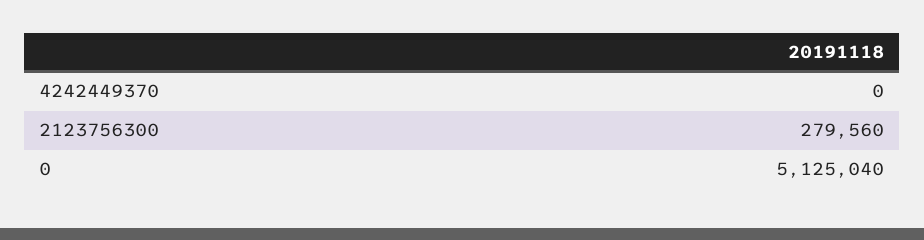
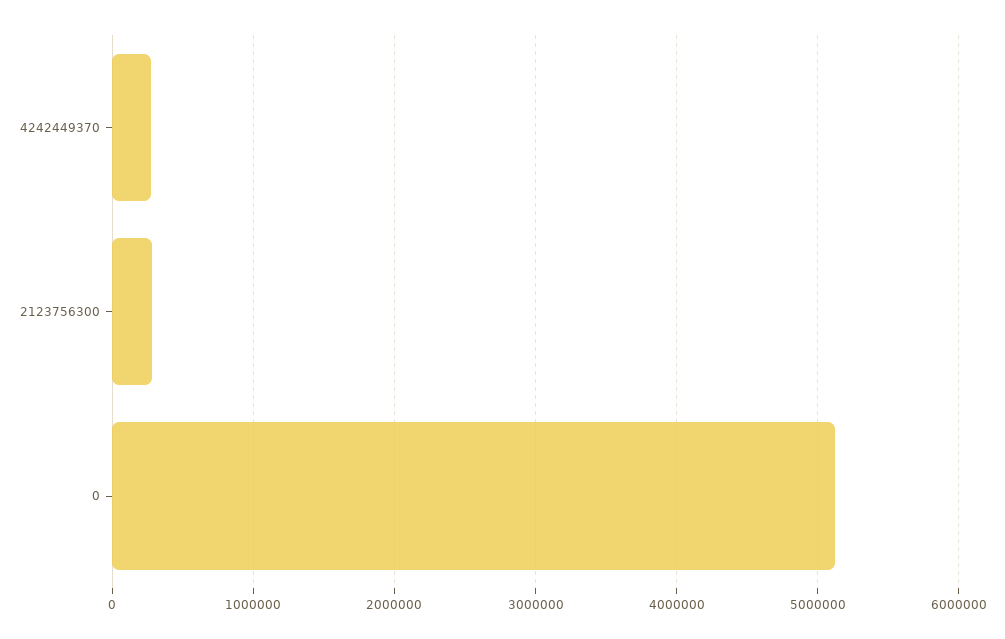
4242449370: 0 -> 300000

